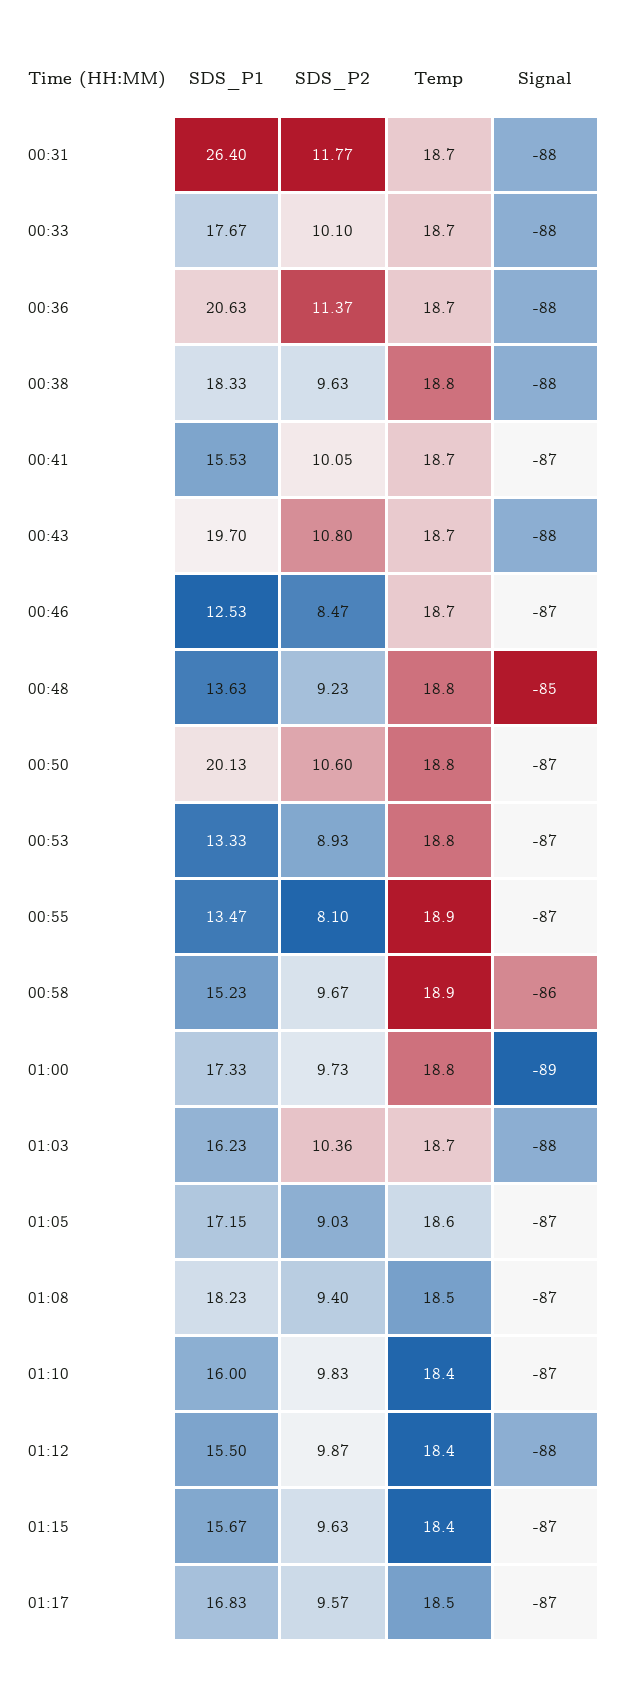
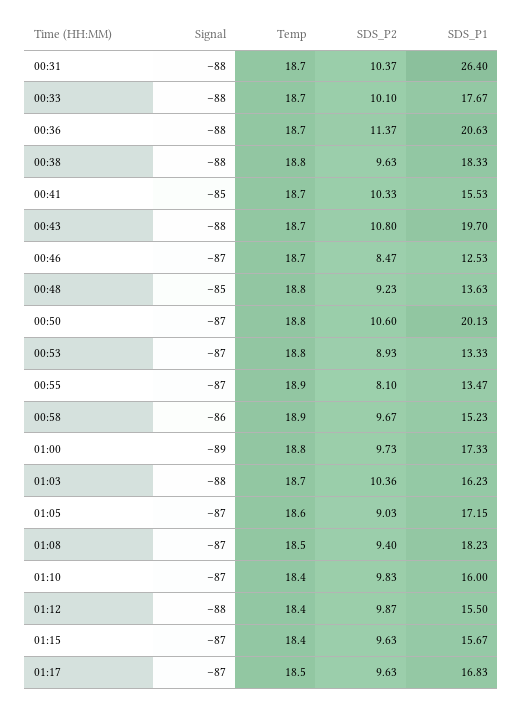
SDS_P2, 00:31: 11.77 -> 10.37
SDS_P2, 00:41: 10.05 -> 10.33
Signal, 00:41: -87 -> -85
SDS_P2, 01:17: 9.57 -> 9.63

